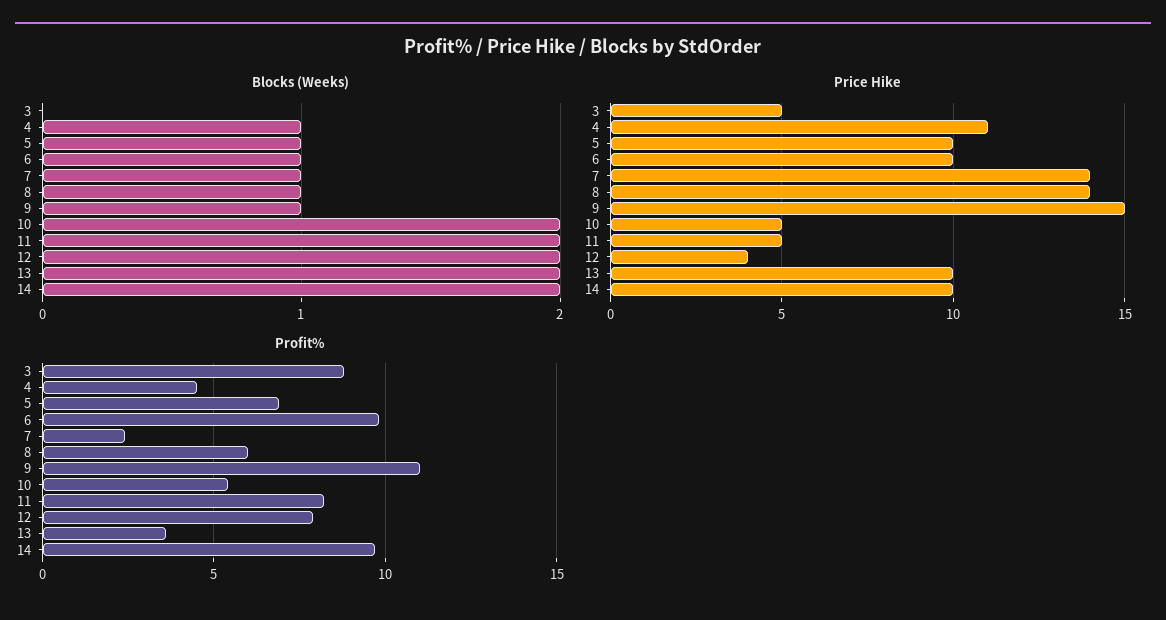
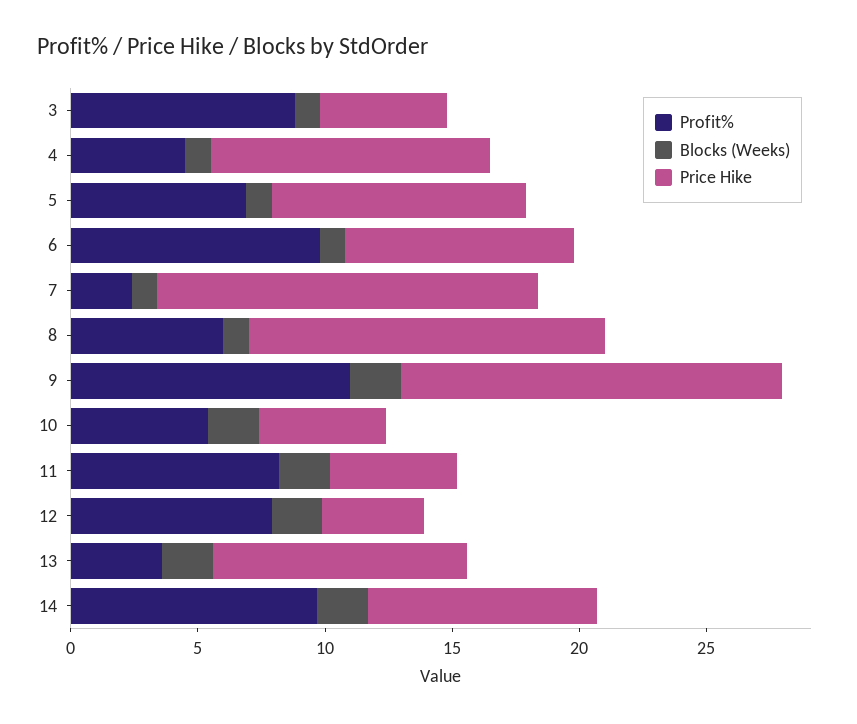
Blocks (Weeks), 3: 0 -> 1
Blocks (Weeks), 9: 1 -> 2
Price Hike, 6: 10 -> 9
Price Hike, 7: 14 -> 15
Price Hike, 14: 10 -> 9

